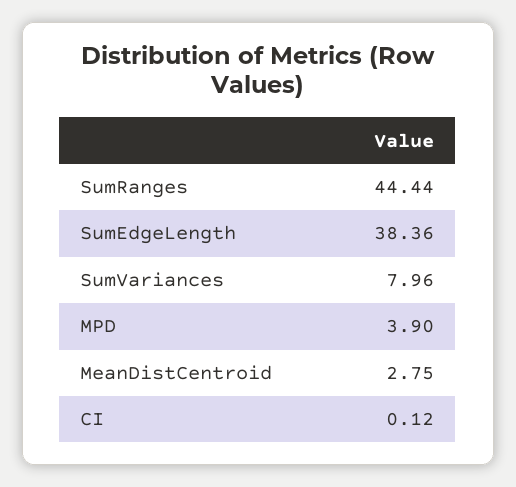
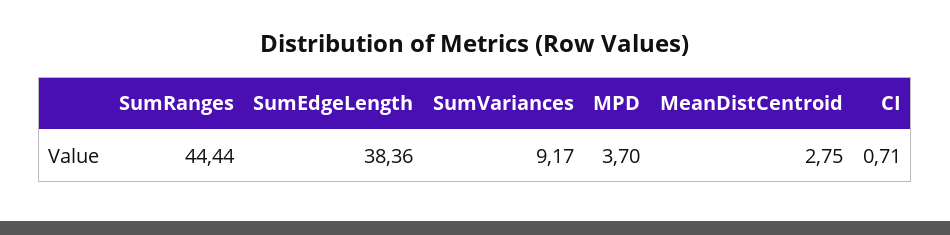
SumVariances: 7.96 -> 9.17
MPD: 3.9 -> 3.7
CI: 0.12 -> 0.71

